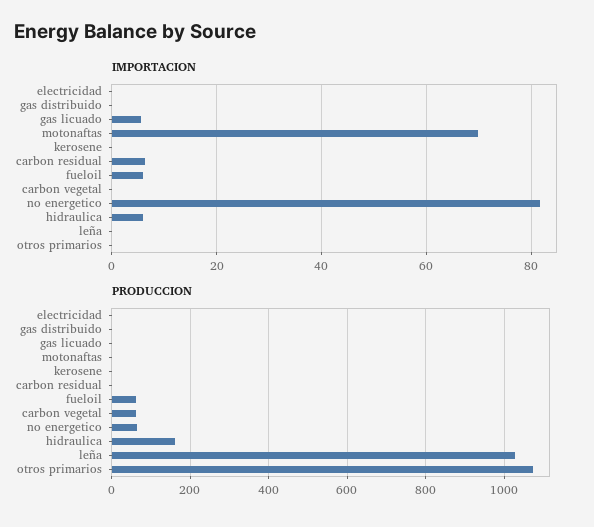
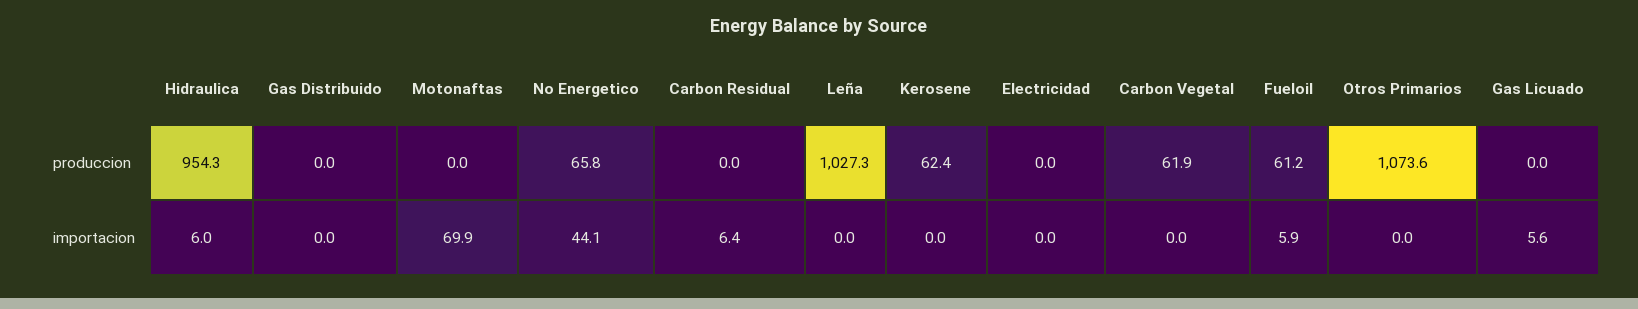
IMPORTACION, no energetico: 82 -> 44.1
PRODUCCION, kerosene: 0 -> 62.4
PRODUCCION, hidraulica: 160 -> 954.3

